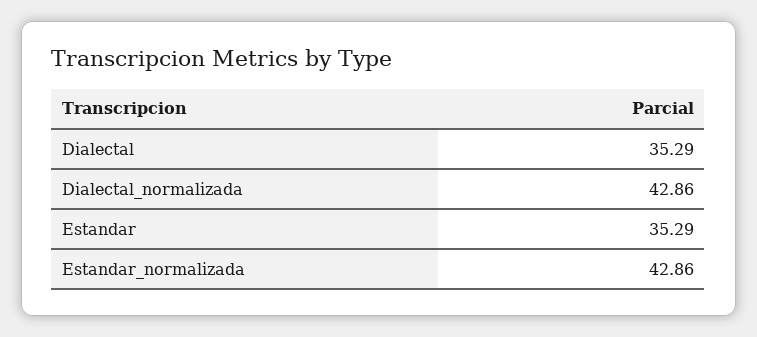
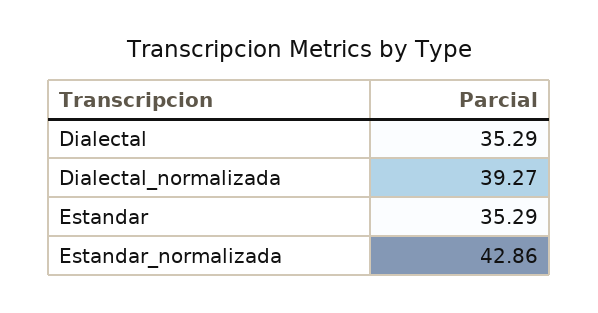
Dialectal_normalizada: 42.86 -> 39.27

